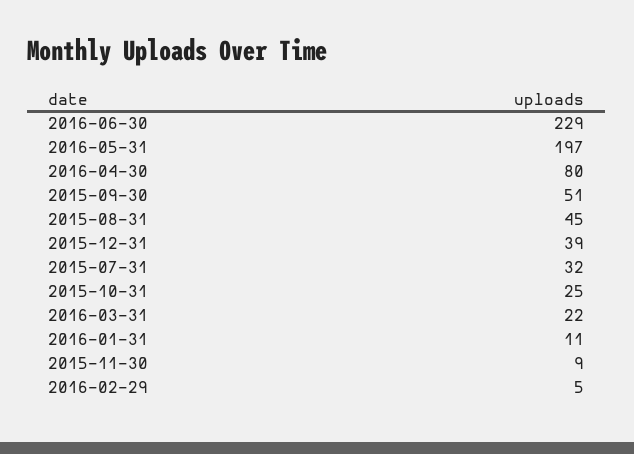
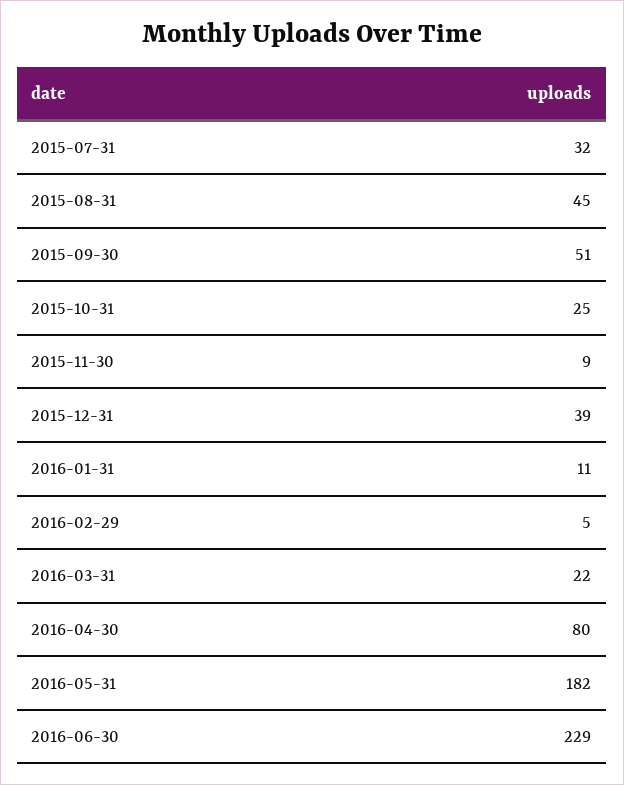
2016-05-31: 197 -> 182

